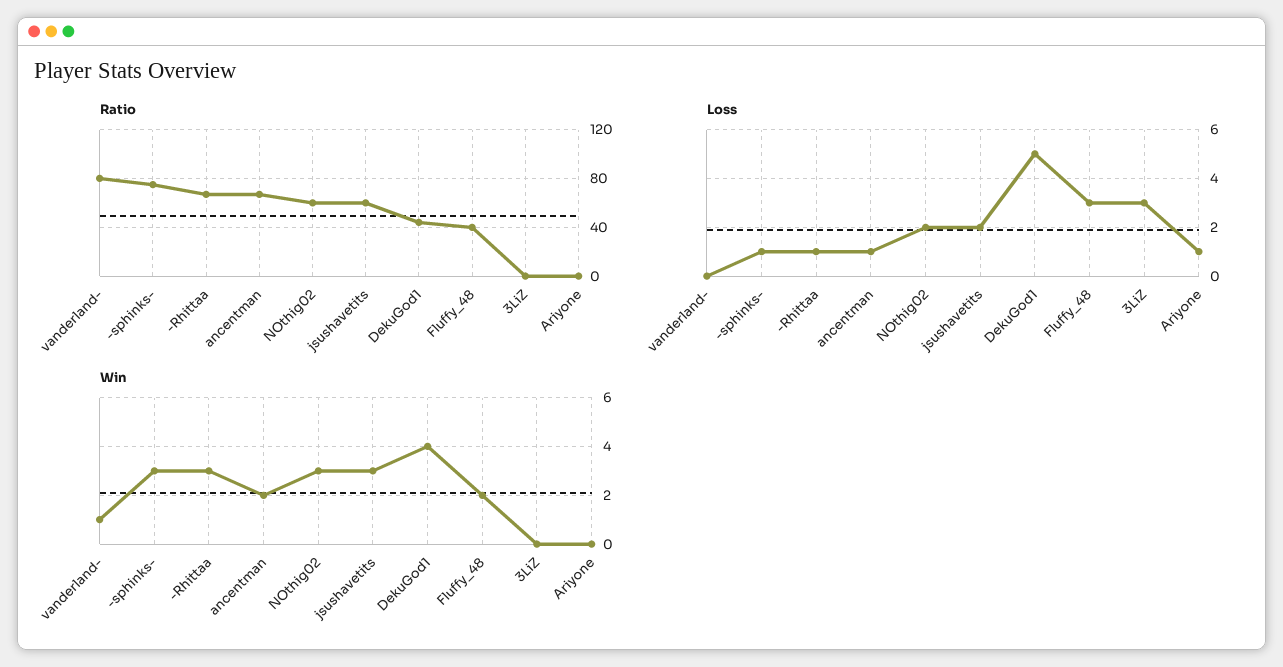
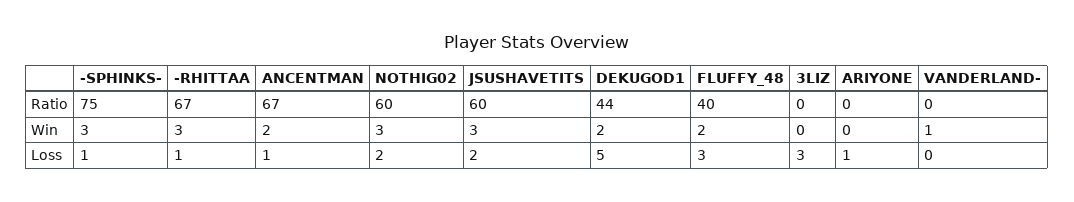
Ratio, vanderland-: 80 -> 0
Win, DekuGod1: 4 -> 2

